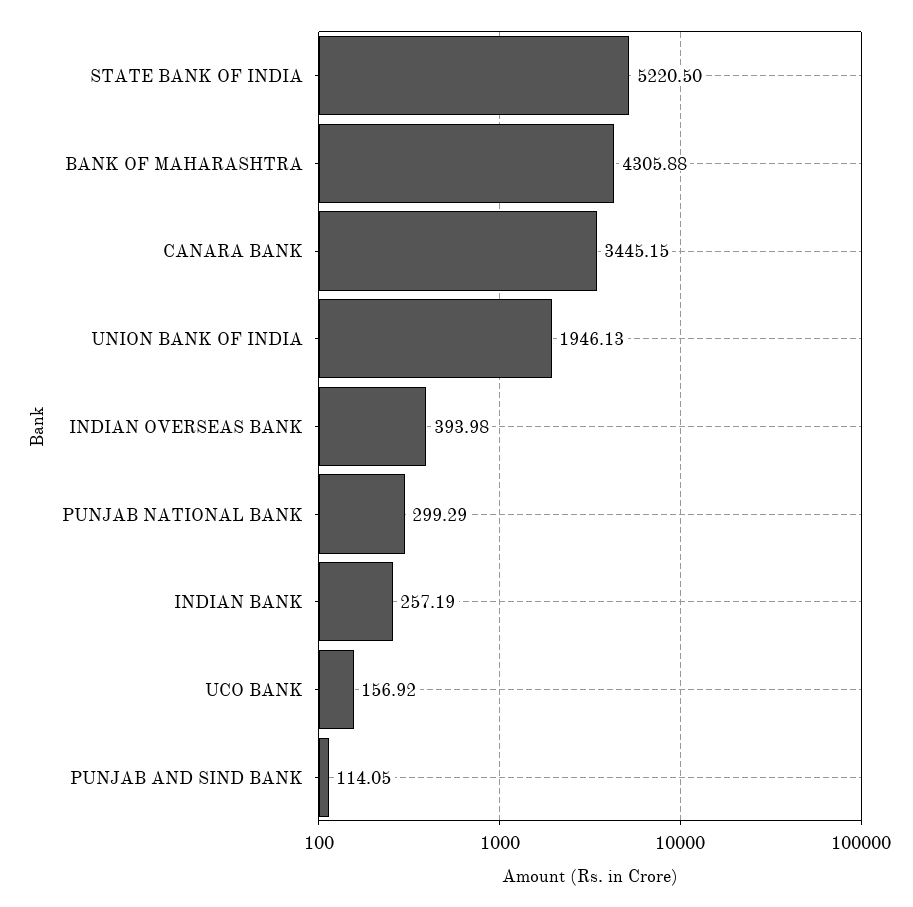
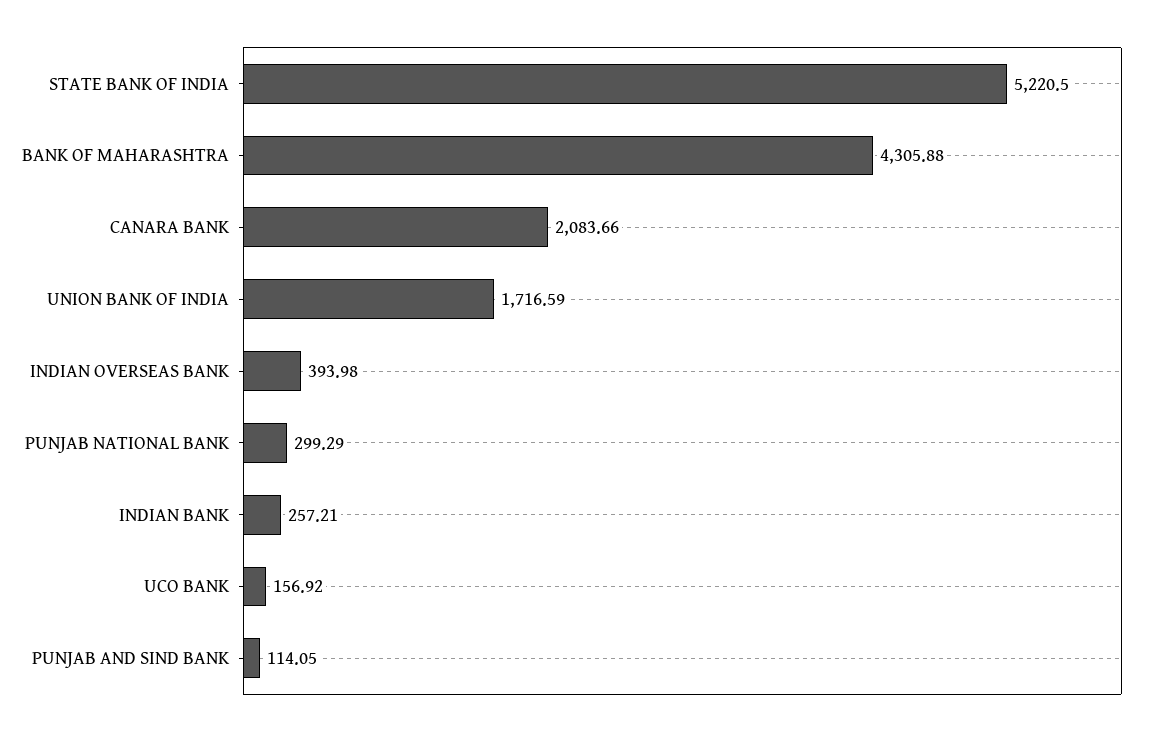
CANARA BANK: 3445.15 -> 2083.66
UNION BANK OF INDIA: 1946.13 -> 1716.59
INDIAN BANK: 257.19 -> 257.21

